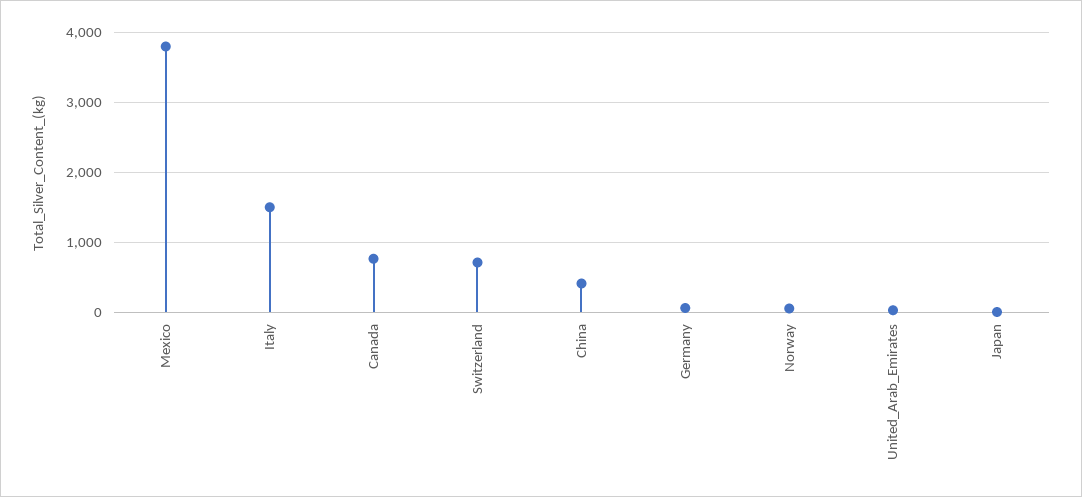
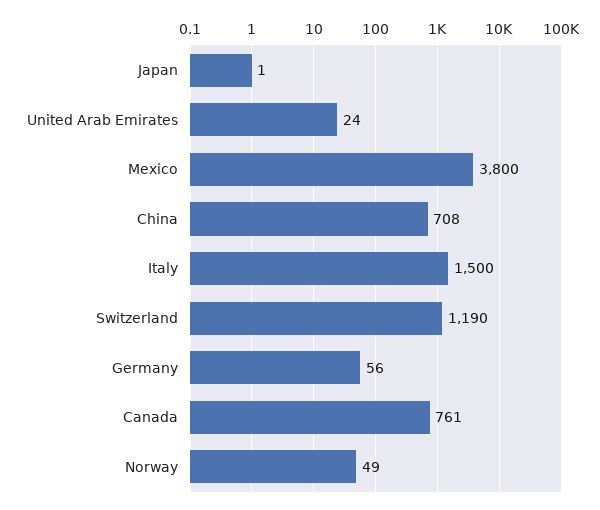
Switzerland: 700 -> 1190
China: 400 -> 708

